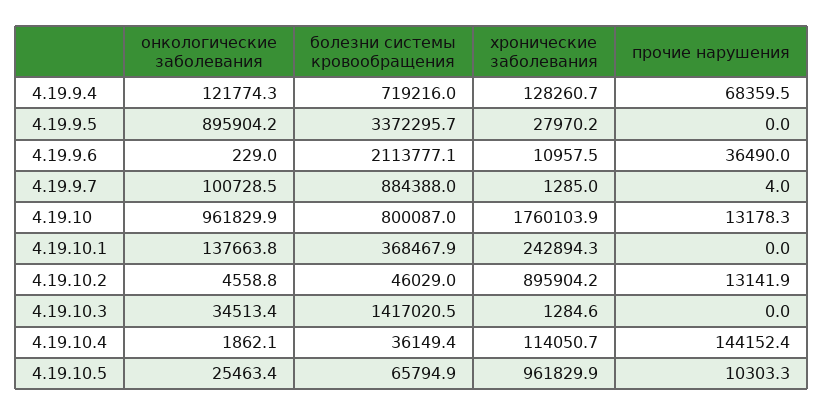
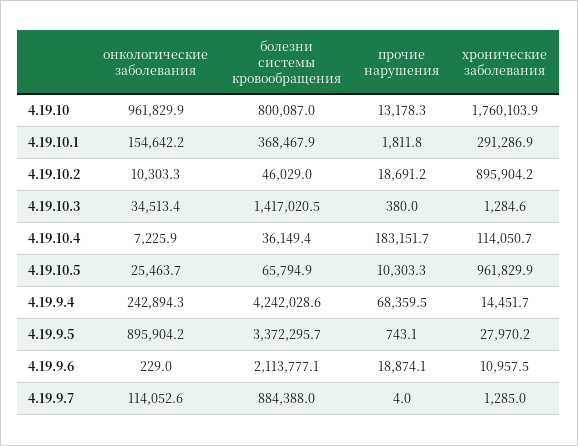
онкологические заболевания, 4.19.9.4: 121774.3 -> 242894.3
болезни системы кровообращения, 4.19.9.4: 719216 -> 4242028.6
хронические заболевания, 4.19.9.4: 128260.7 -> 14451.7
прочие нарушения, 4.19.9.5: 0 -> 743.1
прочие нарушения, 4.19.9.6: 36490 -> 18874.1
онкологические заболевания, 4.19.9.7: 100728.5 -> 114052.6
онкологические заболевания, 4.19.10.1: 137663.8 -> 154642.2
хронические заболевания, 4.19.10.1: 242894.3 -> 291286.9
прочие нарушения, 4.19.10.1: 0 -> 1811.8
онкологические заболевания, 4.19.10.2: 4558.8 -> 10303.3
прочие нарушения, 4.19.10.2: 13141.9 -> 18691.2
прочие нарушения, 4.19.10.3: 0 -> 380
онкологические заболевания, 4.19.10.4: 1862.1 -> 7225.9
прочие нарушения, 4.19.10.4: 144152.4 -> 183151.7
онкологические заболевания, 4.19.10.5: 25463.4 -> 25463.7

